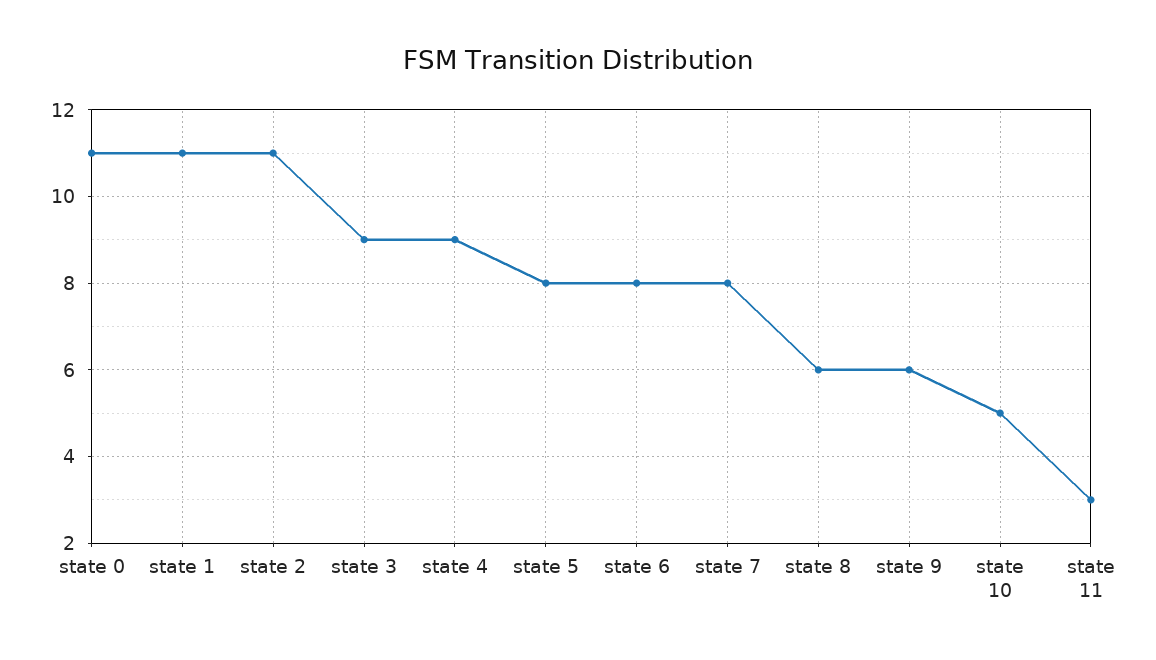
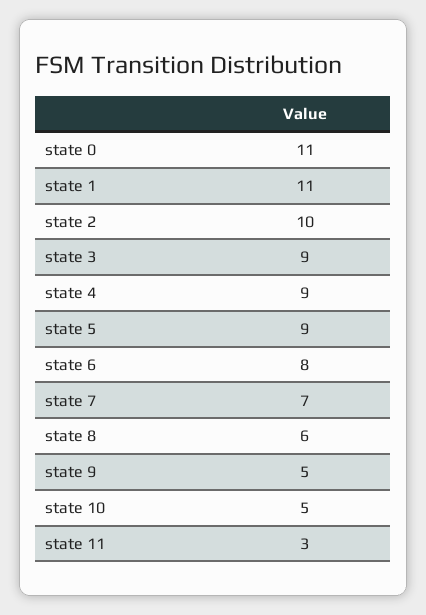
state 2: 11 -> 10
state 5: 8 -> 9
state 7: 8 -> 7
state 9: 6 -> 5

